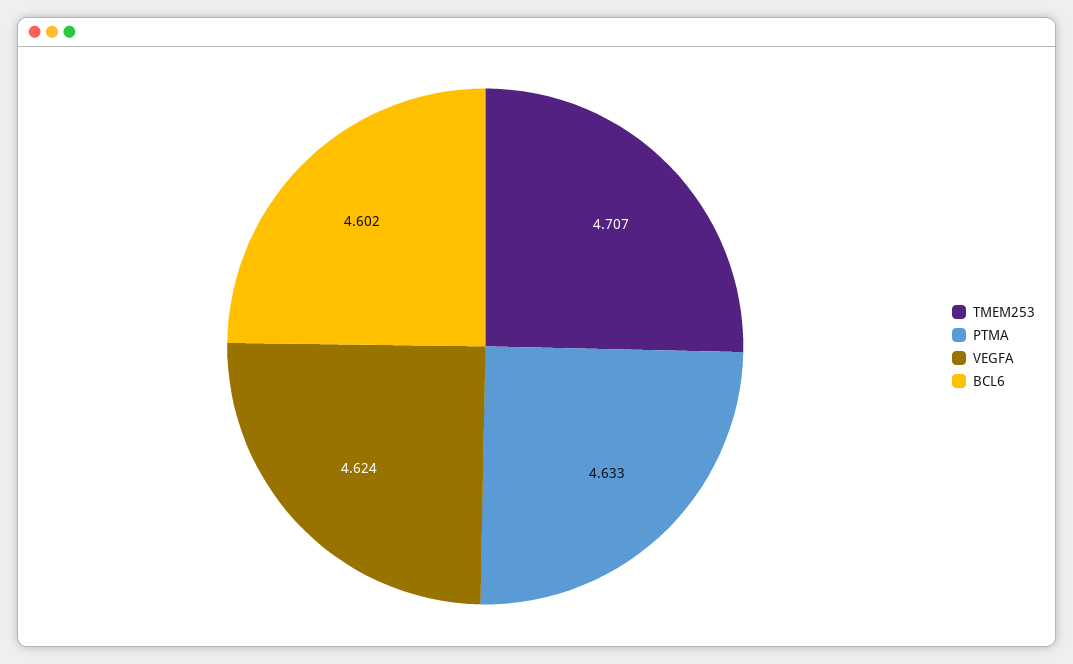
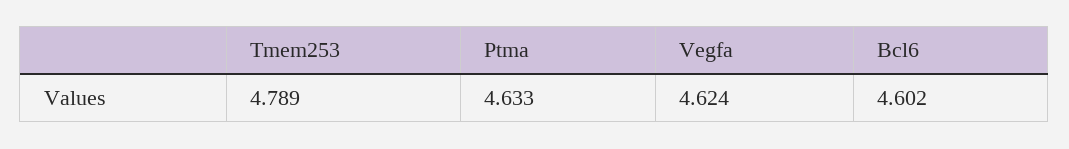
TMEM253: 4.707 -> 4.789

